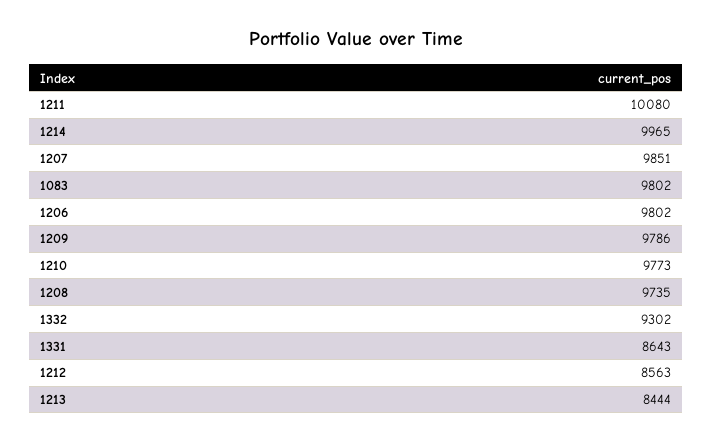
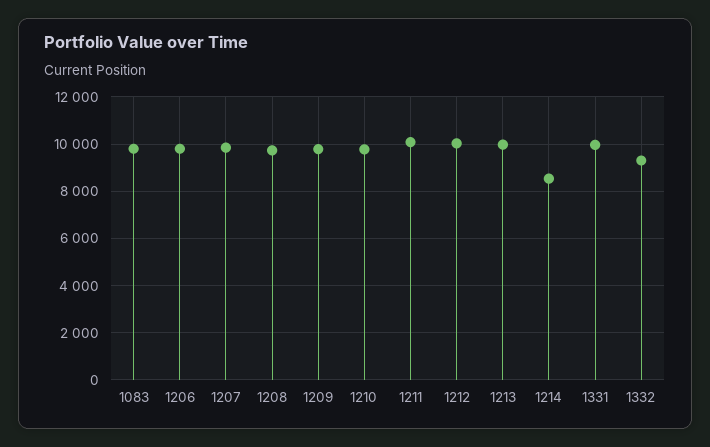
1214: 9965 -> 8500
1331: 8643 -> 10000
1212: 8563 -> 10000
1213: 8444 -> 10000

